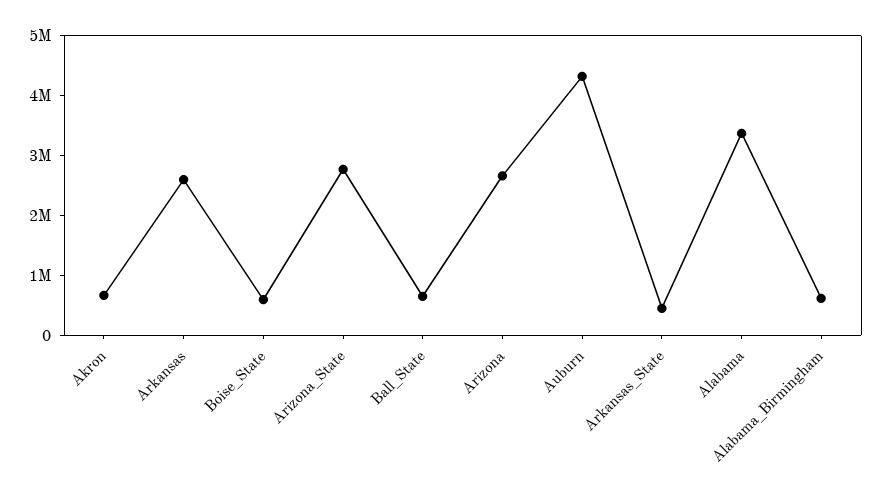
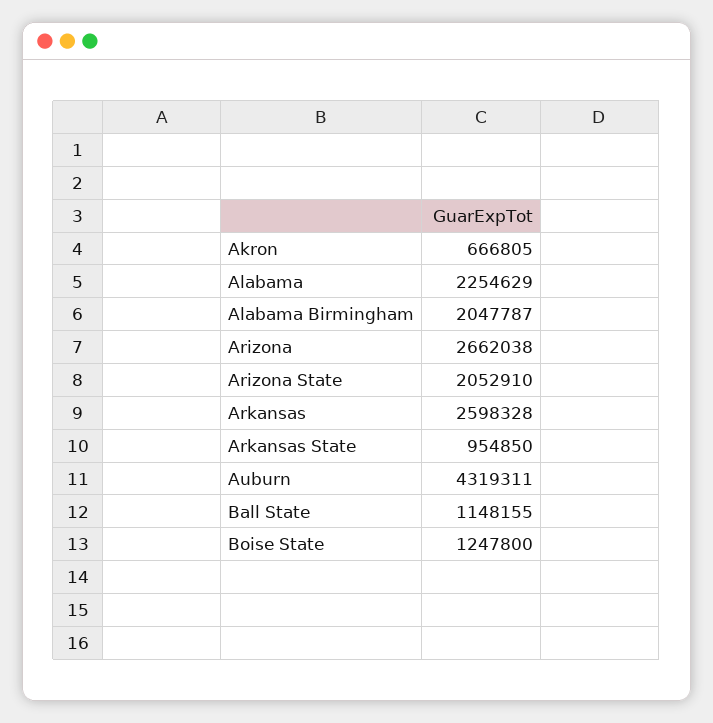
Boise_State: 600000 -> 1247800
Arizona_State: 2800000 -> 2052910
Ball_State: 600000 -> 1148155
Arkansas_State: 400000 -> 954850
Alabama: 3400000 -> 2254629
Alabama_Birmingham: 600000 -> 2047787

